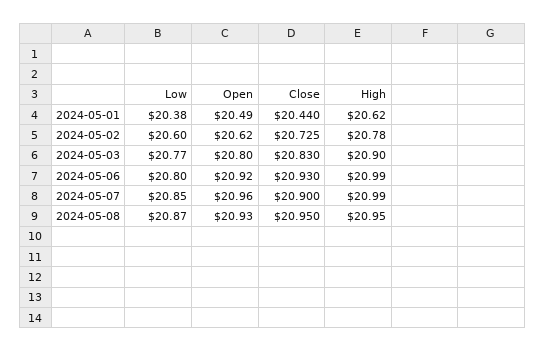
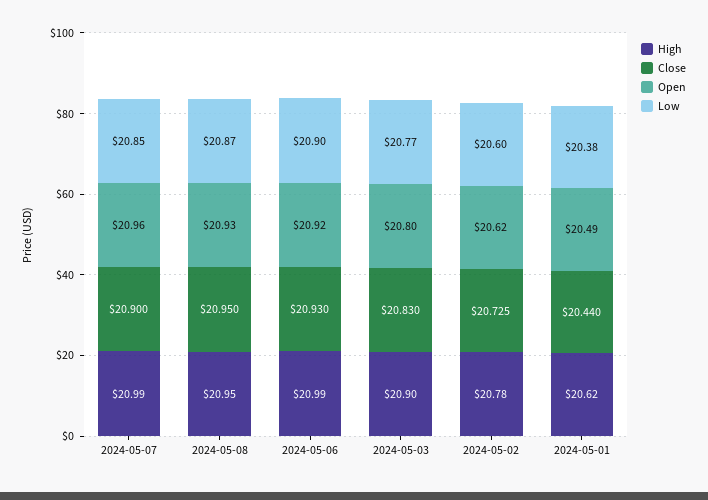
Low, 2024-05-06: 20.8 -> 20.9

